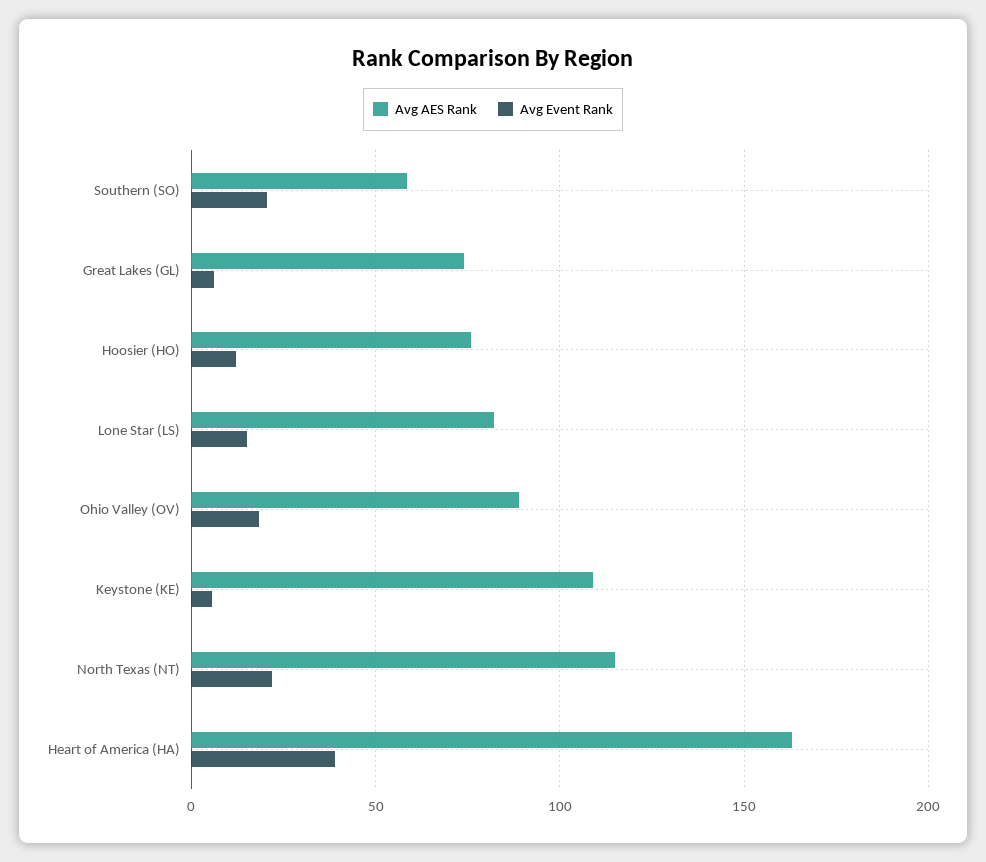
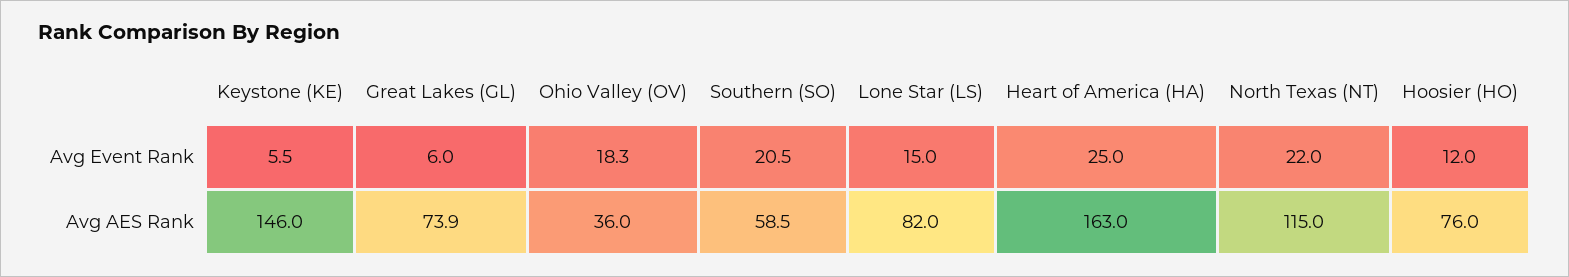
Avg AES Rank, Ohio Valley (OV): 90 -> 36
Avg AES Rank, Keystone (KE): 110 -> 146
Avg Event Rank, Heart of America (HA): 40 -> 25

